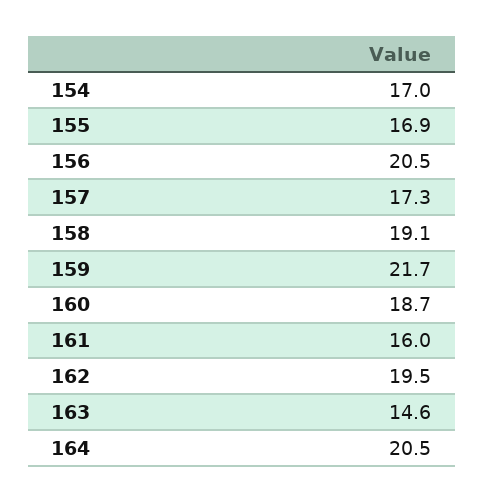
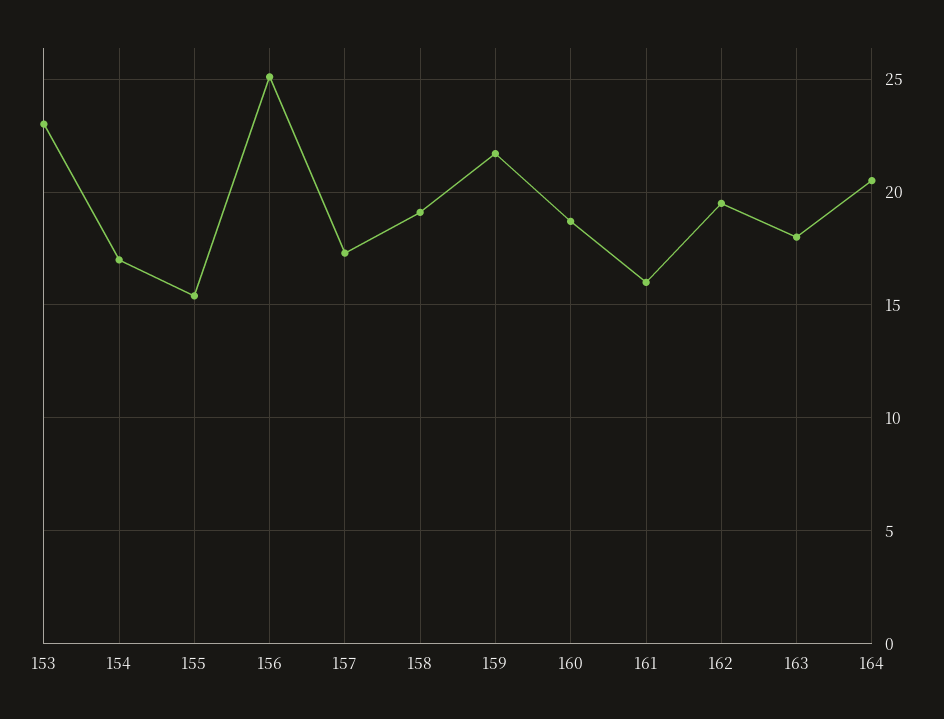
155: 16.9 -> 15.5
156: 20.5 -> 25
163: 14.6 -> 18
153: none -> 23

